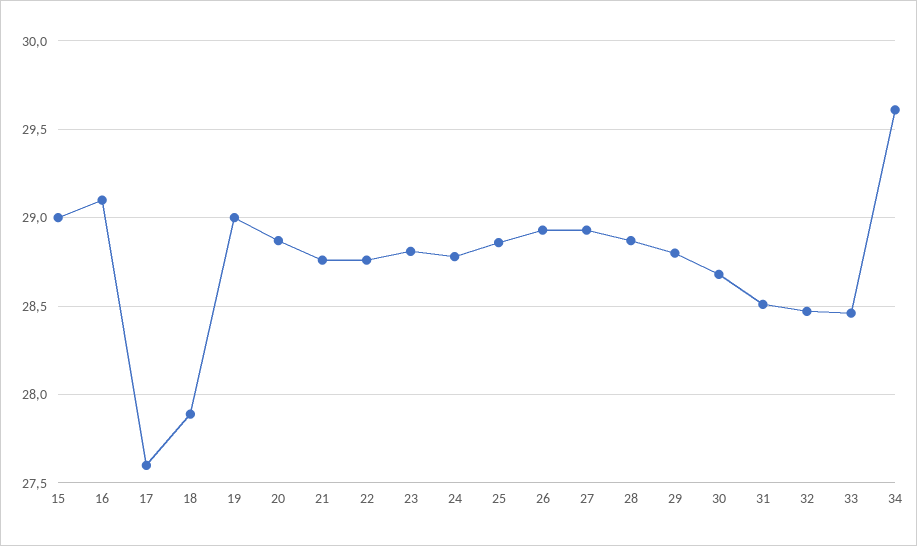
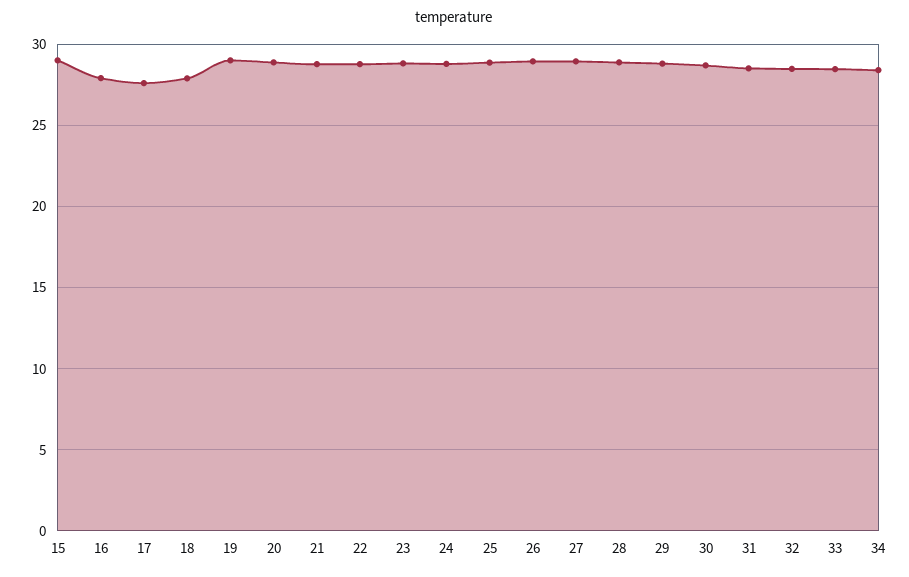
16: 29.1 -> 28
34: 29.6 -> 28.5

